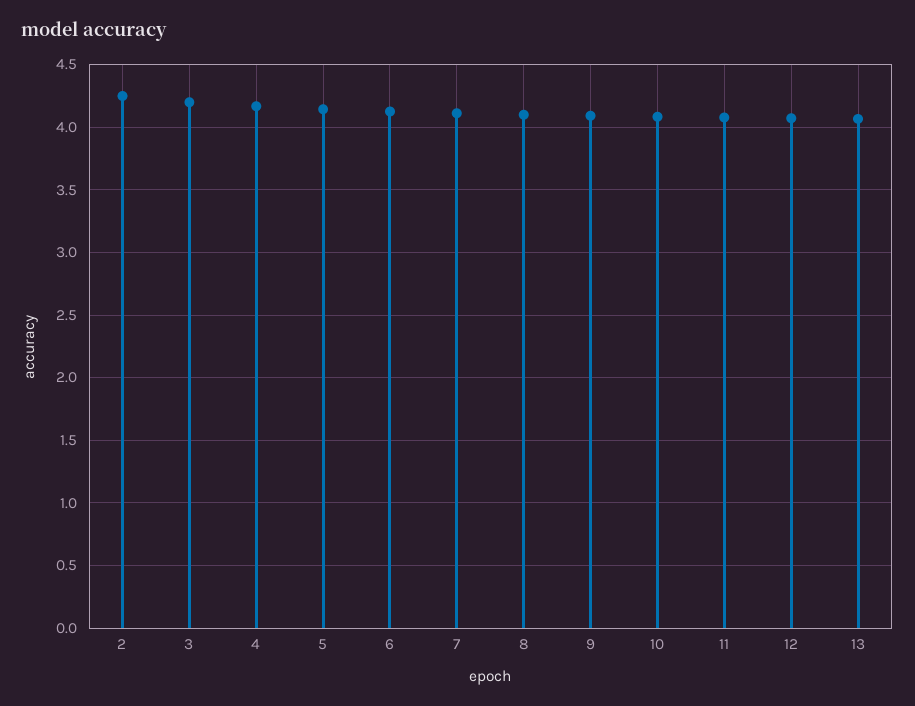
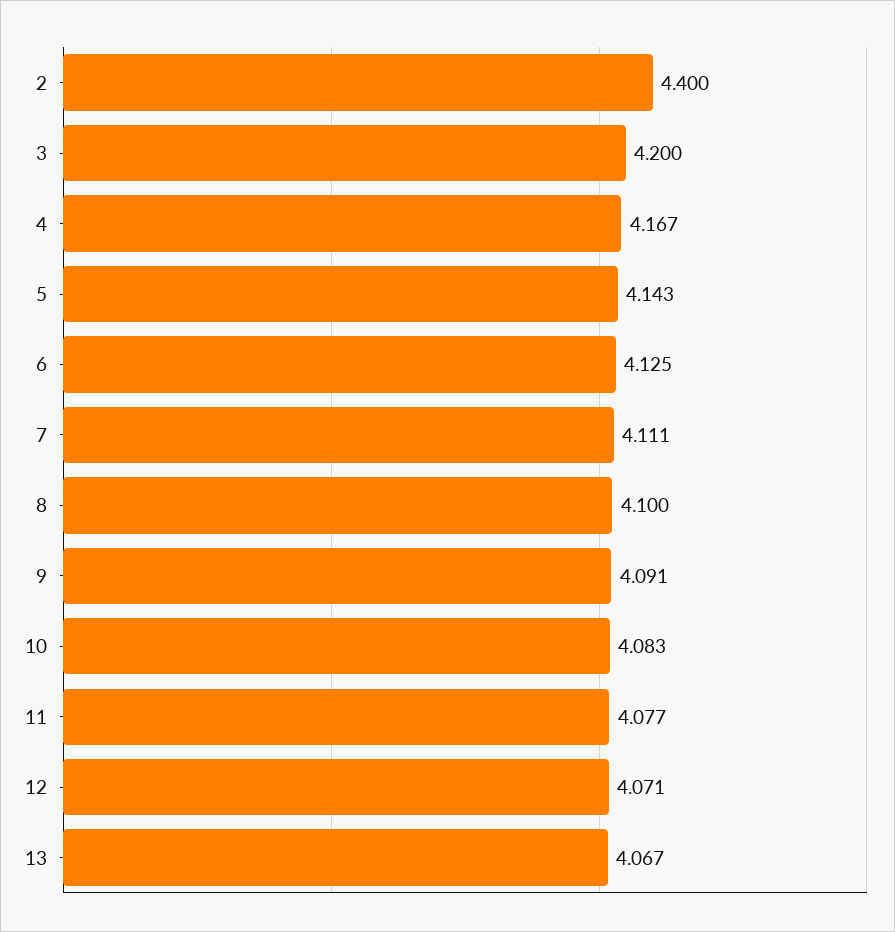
2: 4.25 -> 4.4

